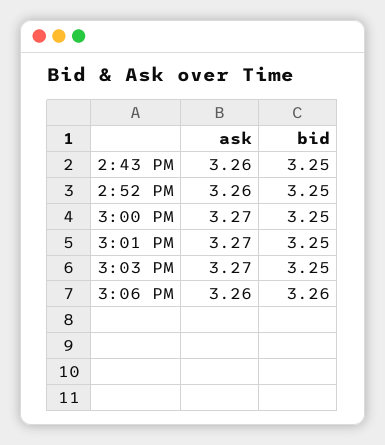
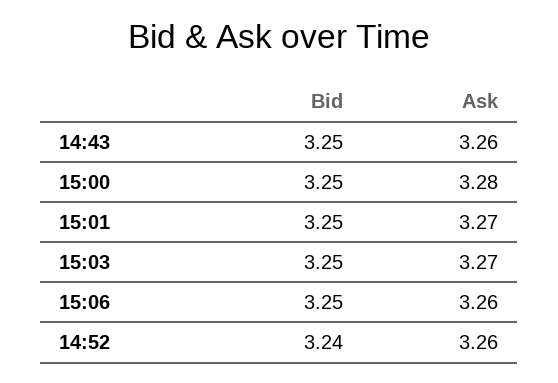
bid, 2:52 PM: 3.25 -> 3.24
ask, 3:00 PM: 3.27 -> 3.28
bid, 3:06 PM: 3.26 -> 3.25

